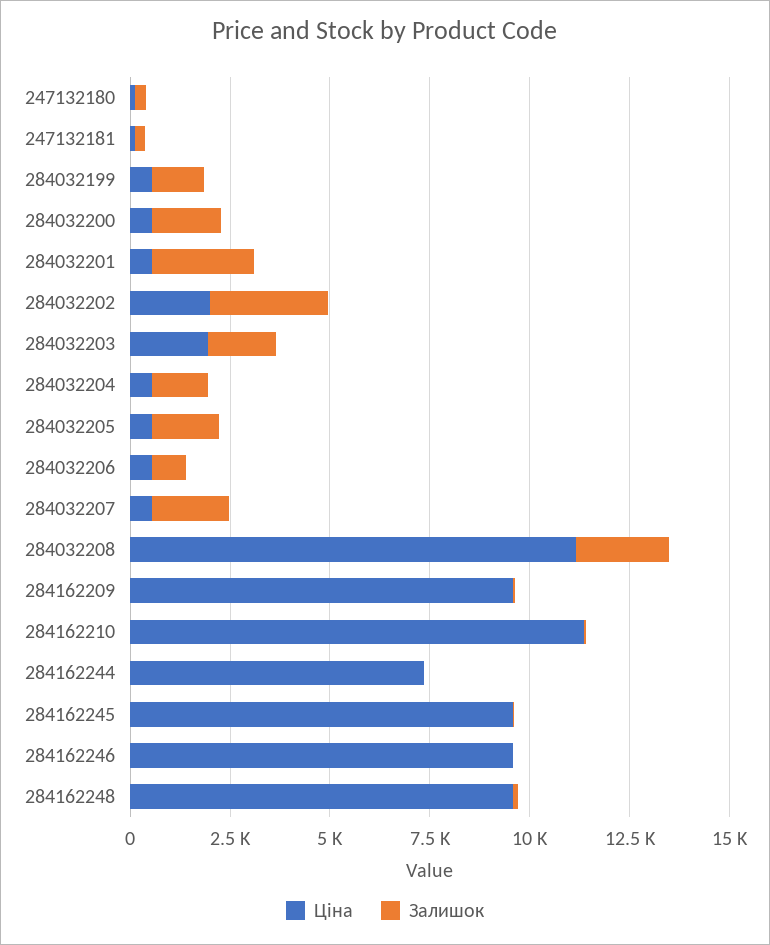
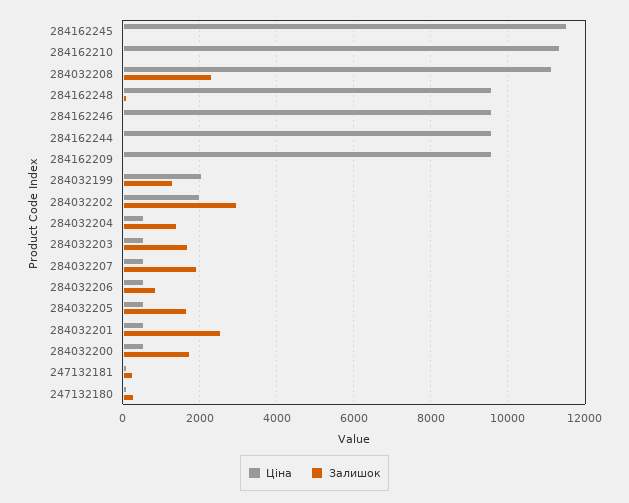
Ціна, 284032199: 500 -> 2000
Ціна, 284032203: 2000 -> 600
Ціна, 284162244: 7500 -> 9600
Ціна, 284162245: 9500 -> 11600

